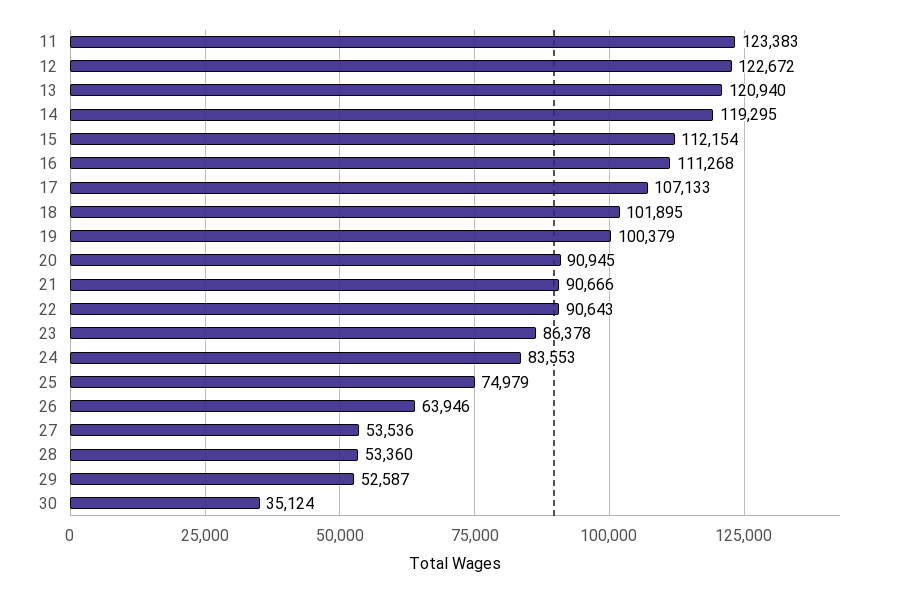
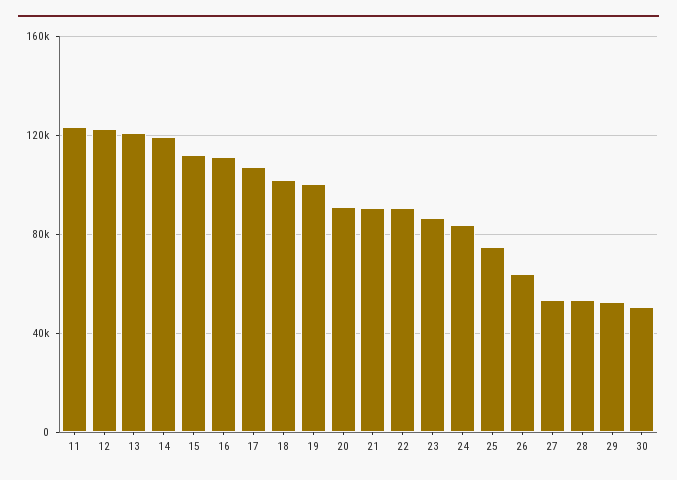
30: 35124 -> 50000

